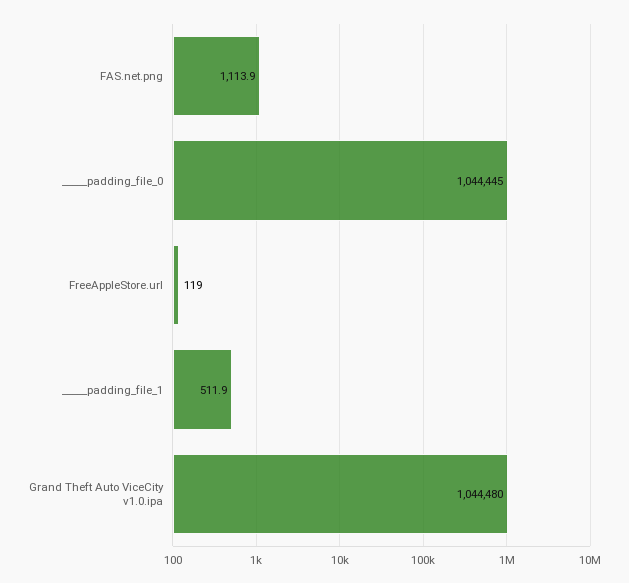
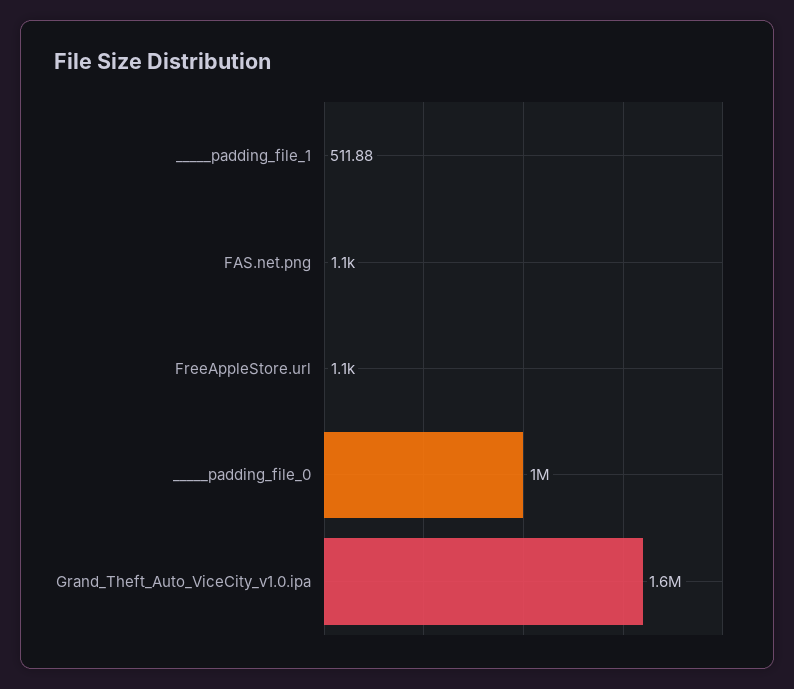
FreeAppleStore.url: 119 -> 1100
Grand Theft Auto ViceCity v1.0.ipa: 1044480 -> 1600000

